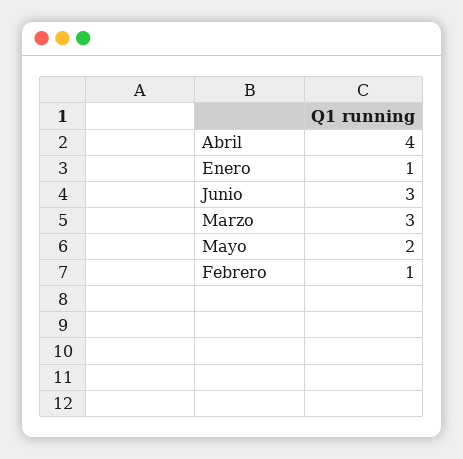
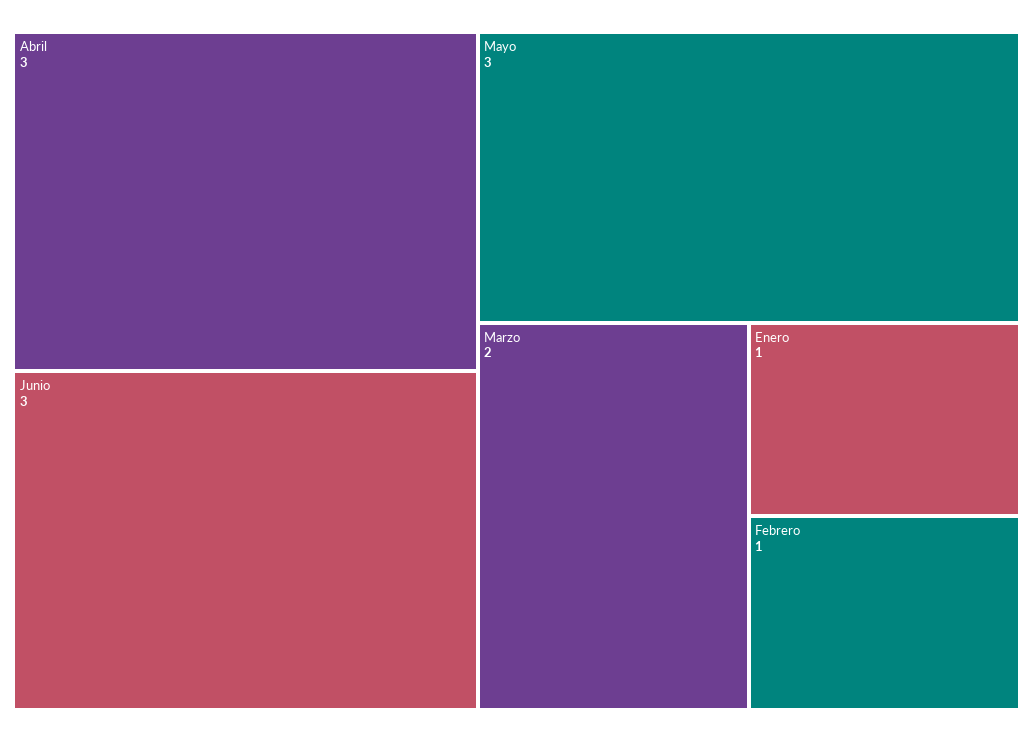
Abril: 4 -> 3
Marzo: 3 -> 2
Mayo: 2 -> 3

